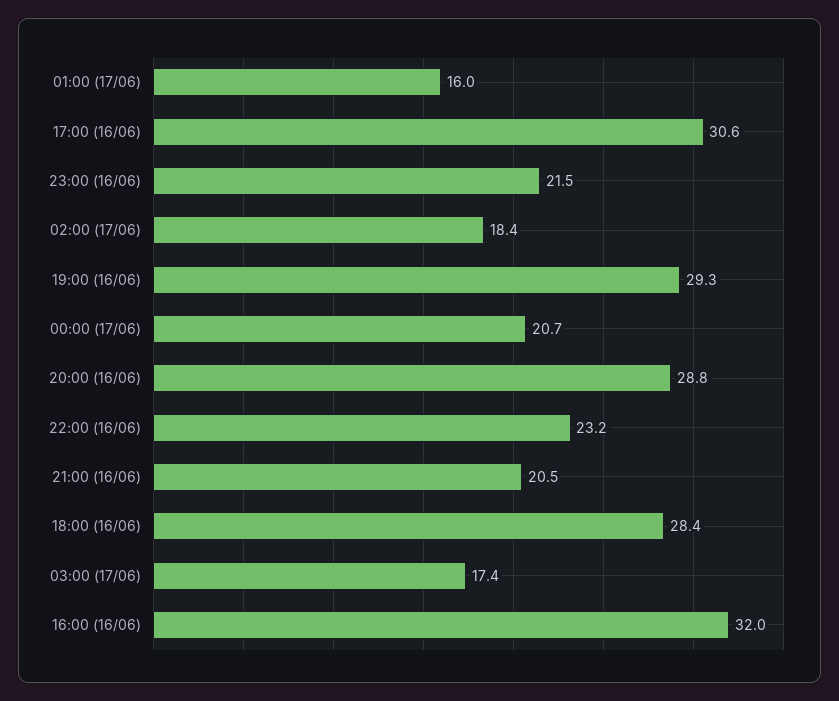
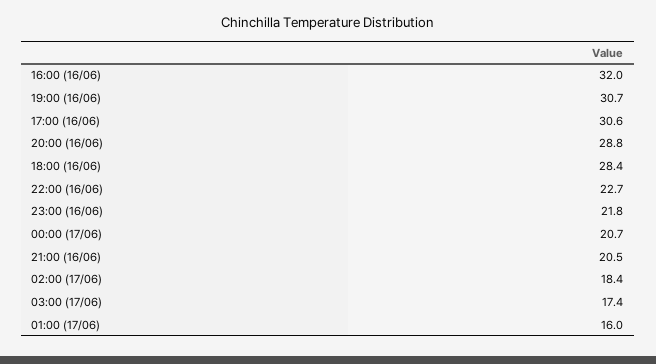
23:00 (16/06): 21.5 -> 21.8
19:00 (16/06): 29.3 -> 30.7
22:00 (16/06): 23.2 -> 22.7

